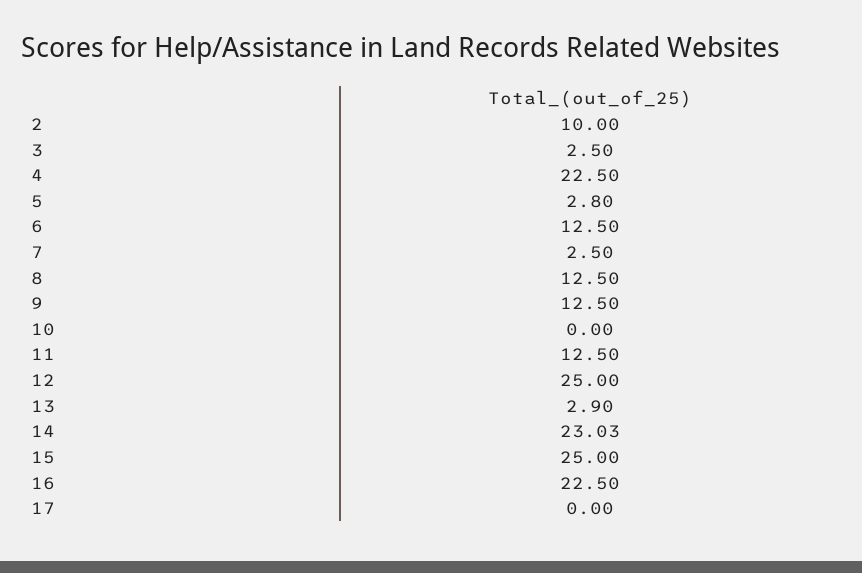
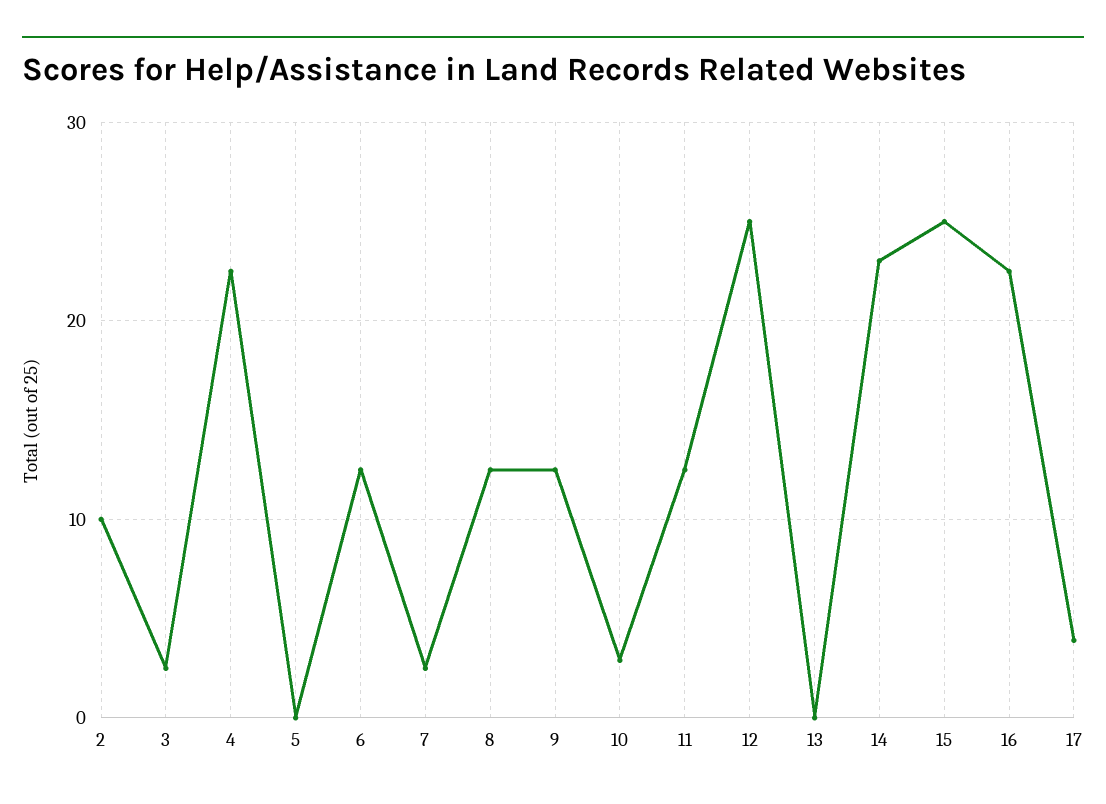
5: 2.8 -> 0
10: 0 -> 3
13: 2.9 -> 0
17: 0 -> 4

